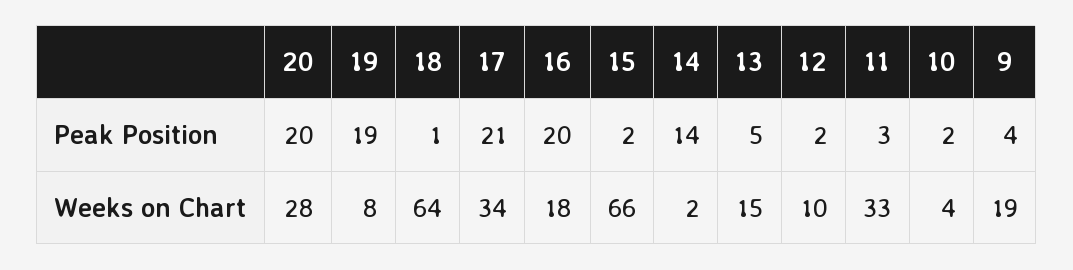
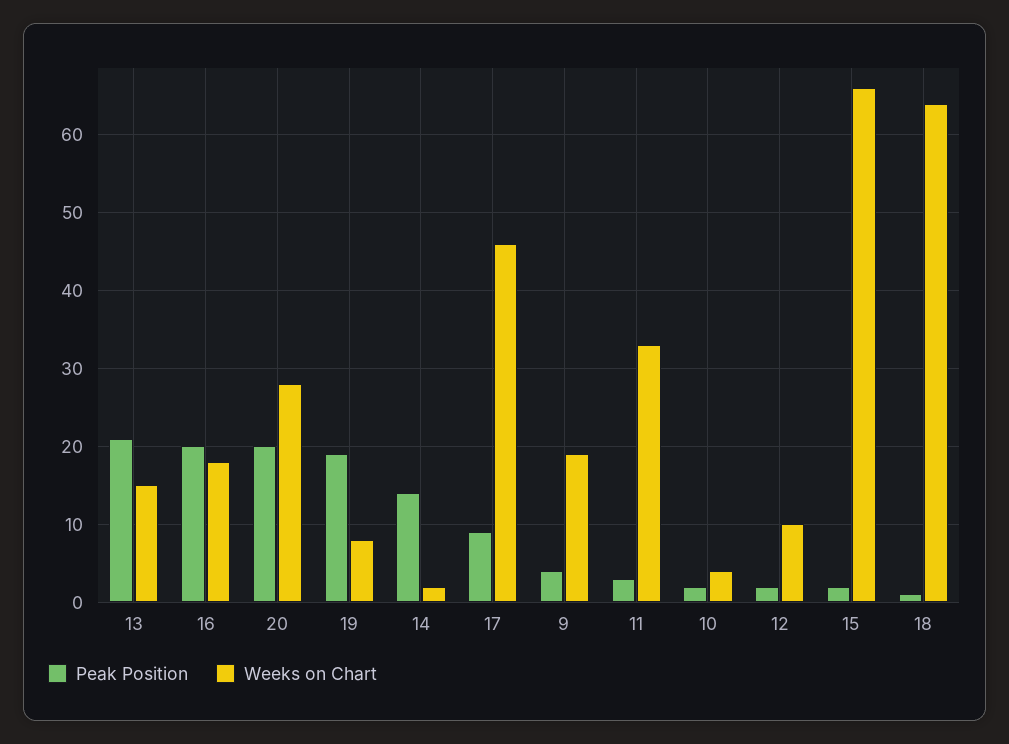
Peak Position, 17: 21 -> 9
Peak Position, 13: 5 -> 21
Weeks on Chart, 17: 34 -> 46

